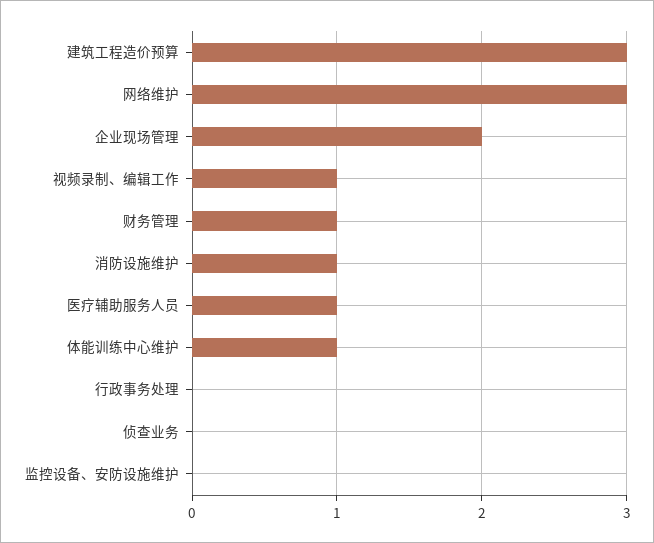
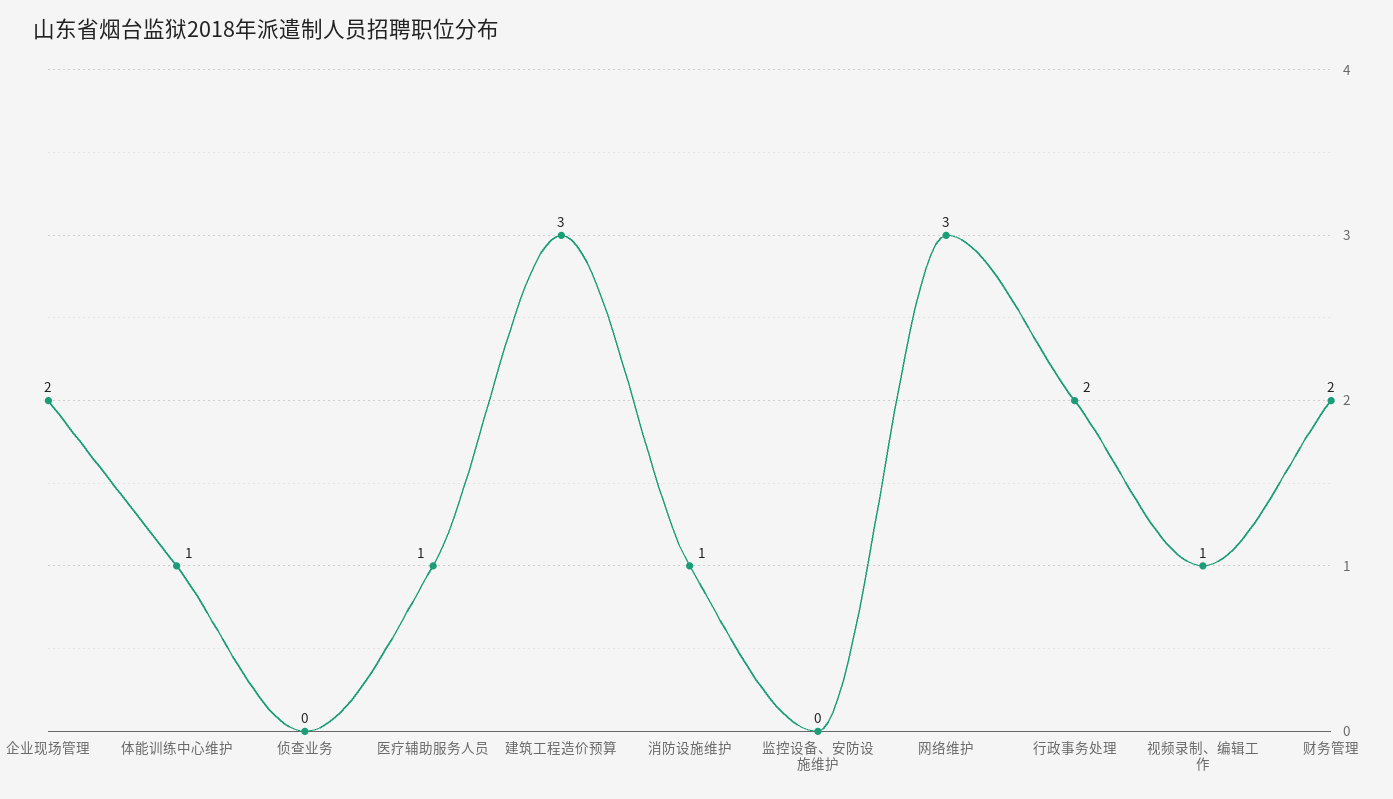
财务管理: 1 -> 2
行政事务处理: 0 -> 2

